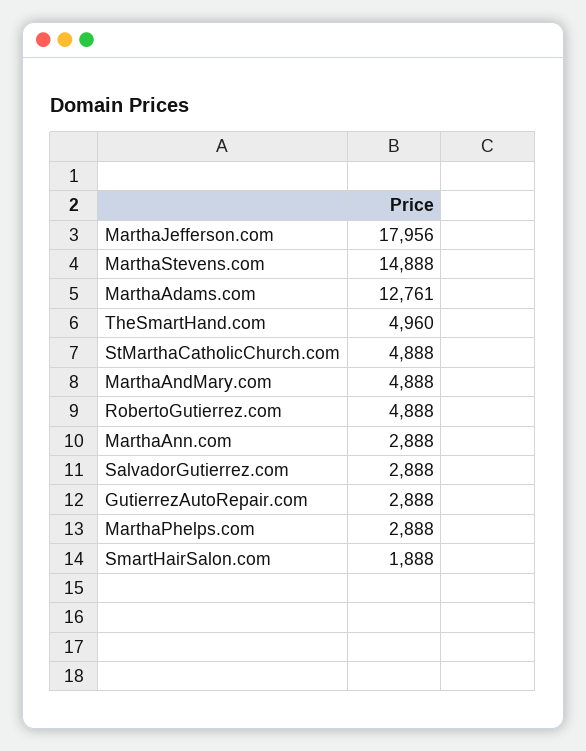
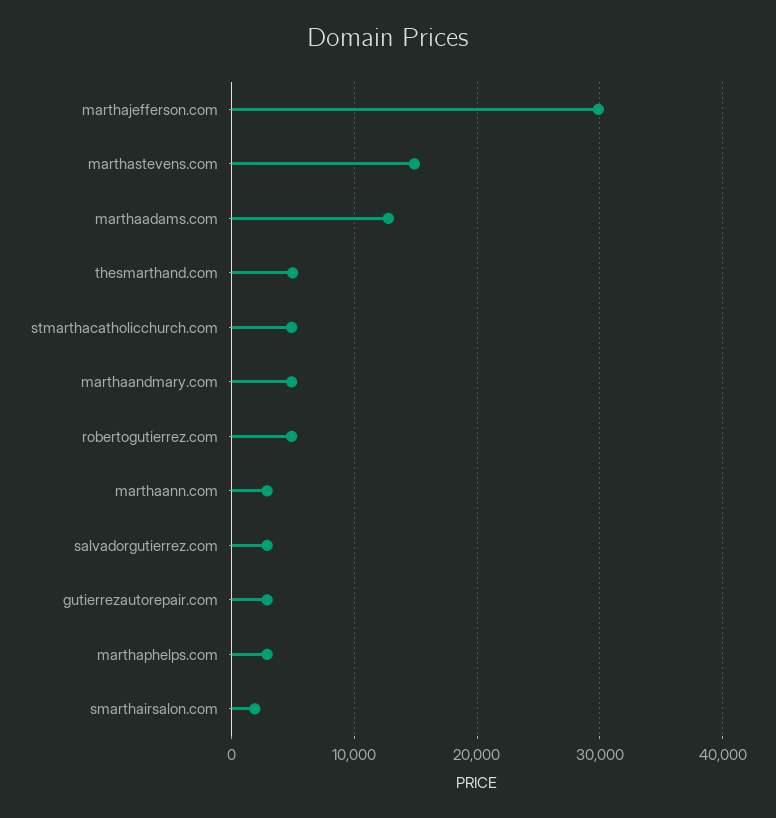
MarthaJefferson.com: 17956 -> 30000

